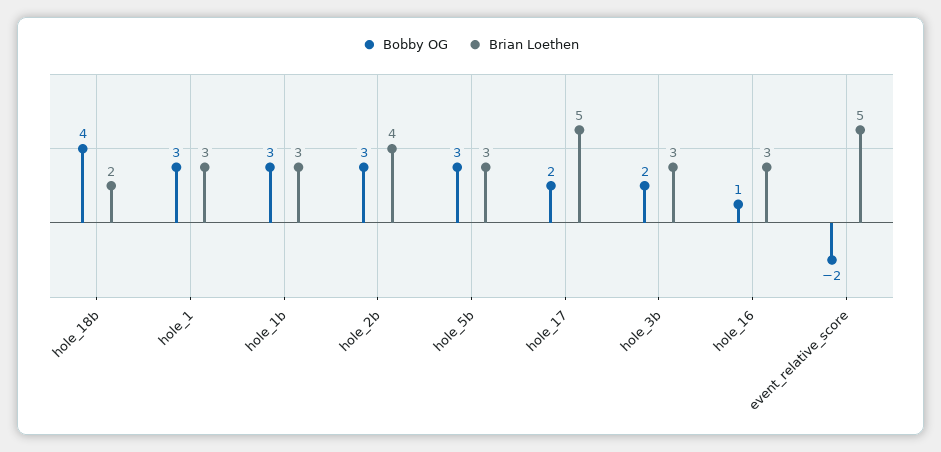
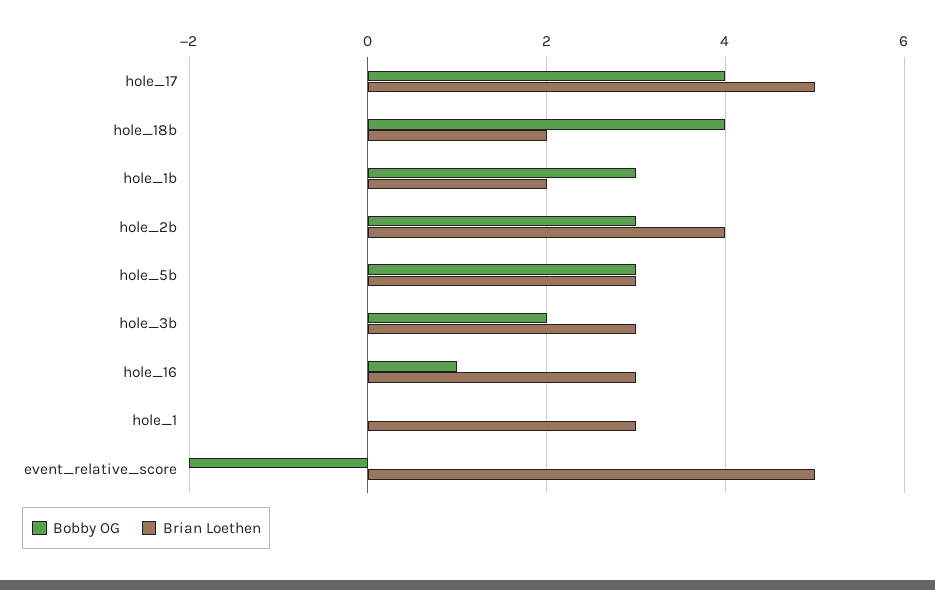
Bobby OG, hole_1: 3 -> 0
Brian Loethen, hole_1b: 3 -> 2
Bobby OG, hole_17: 2 -> 4

